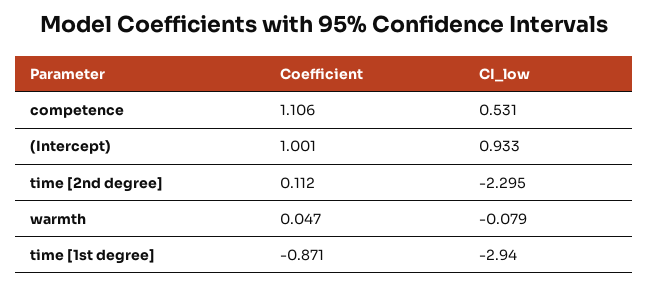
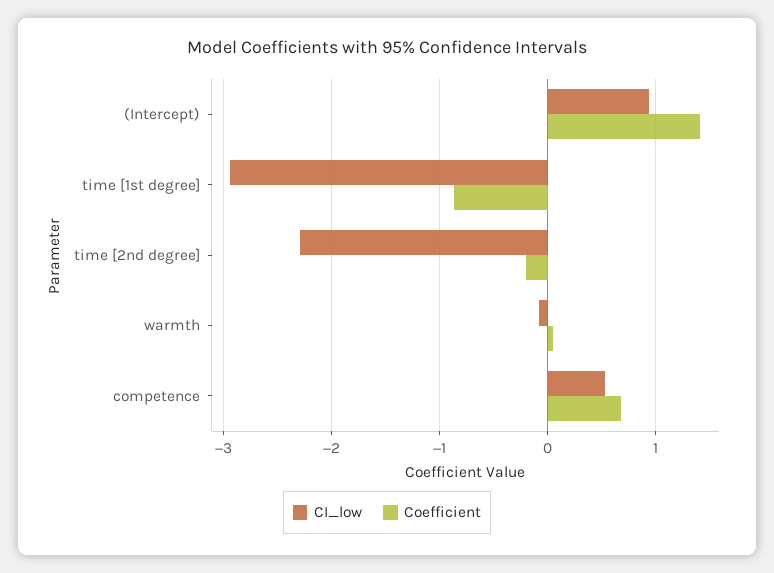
Coefficient, competence: 1.106 -> 0.7
Coefficient, (Intercept): 1.001 -> 1.4
Coefficient, time [2nd degree]: 0.112 -> -0.2

